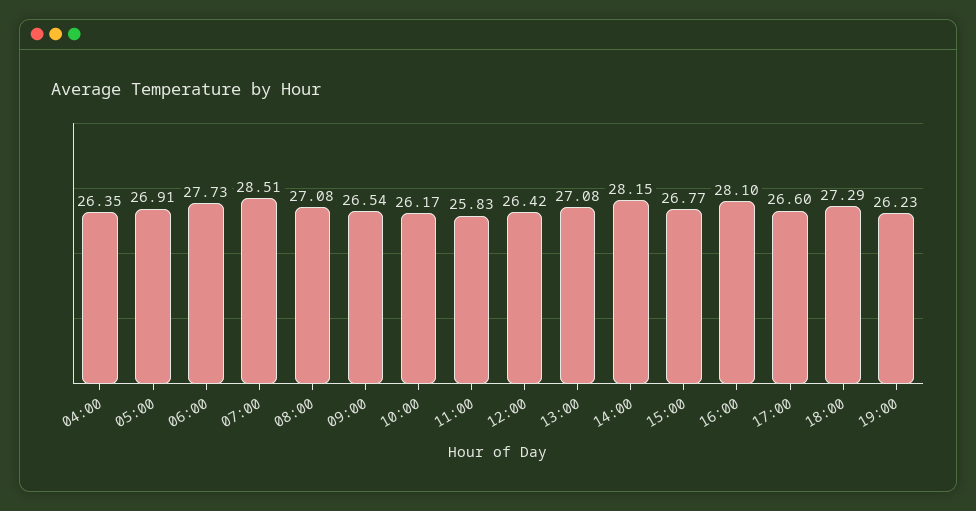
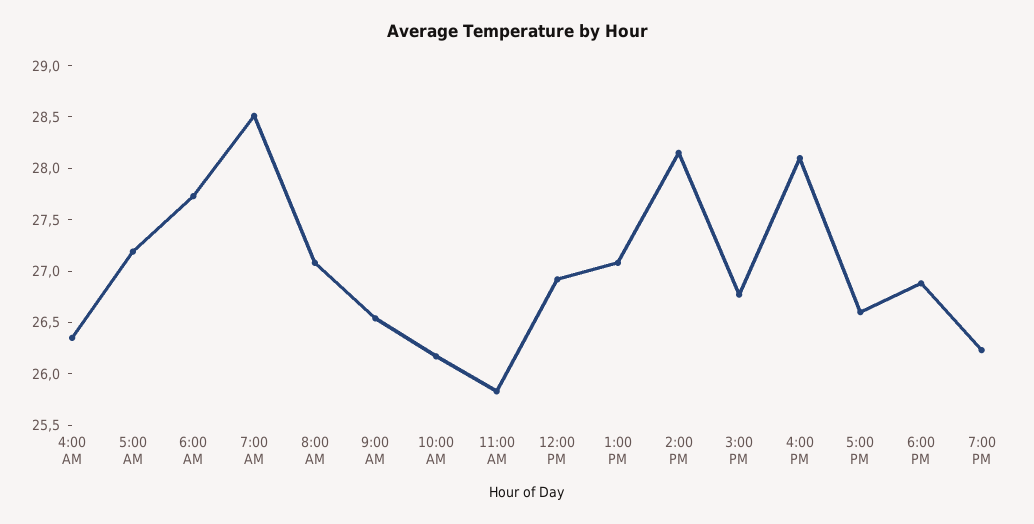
05:00: 26.91 -> 27.2
12:00: 26.42 -> 26.9
18:00: 27.29 -> 26.9

